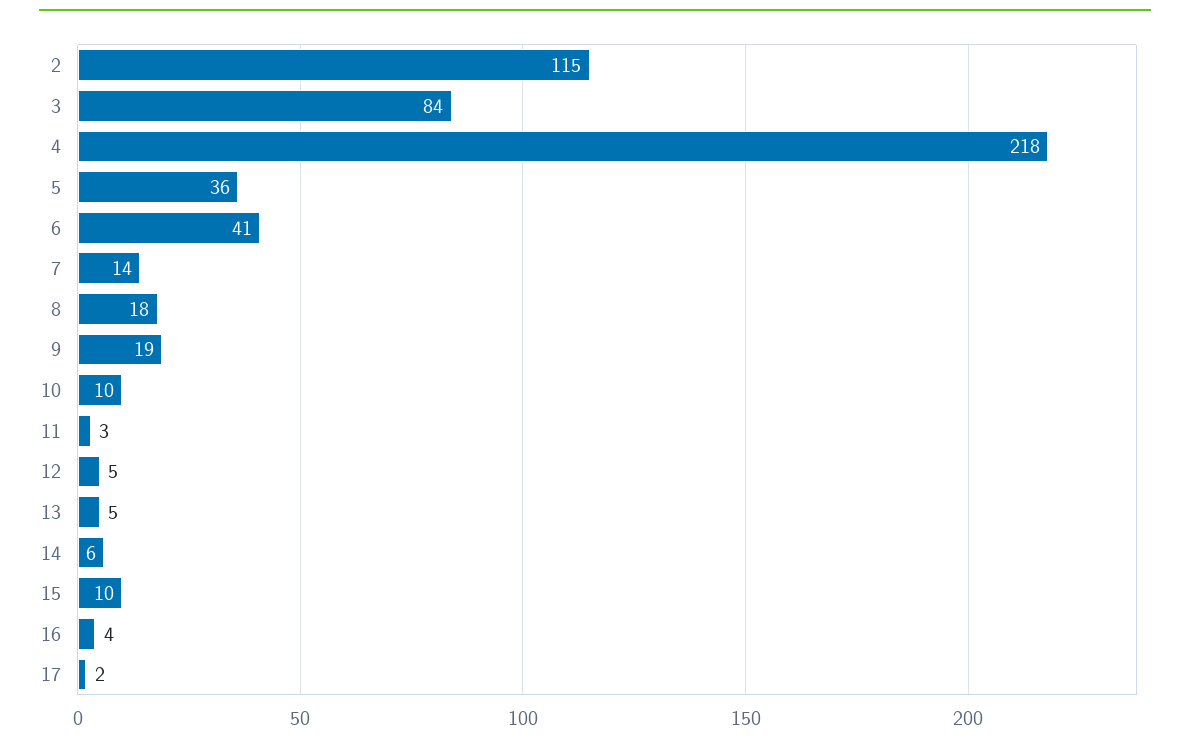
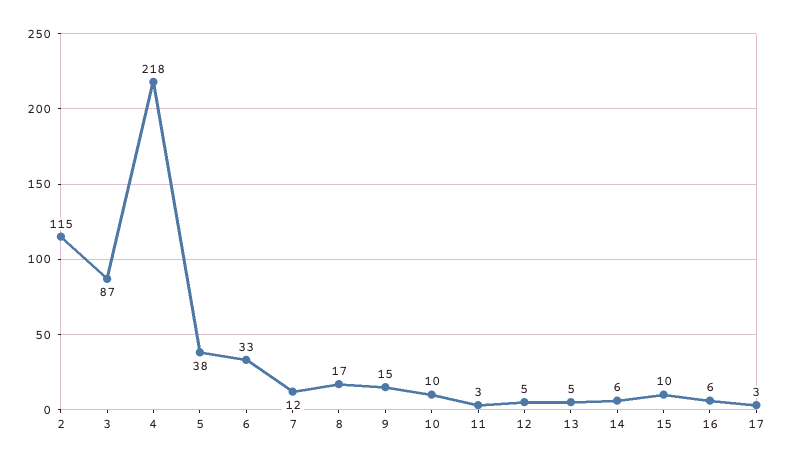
3: 84 -> 87
5: 36 -> 38
6: 41 -> 33
7: 14 -> 12
8: 18 -> 17
9: 19 -> 15
16: 4 -> 6
17: 2 -> 3

